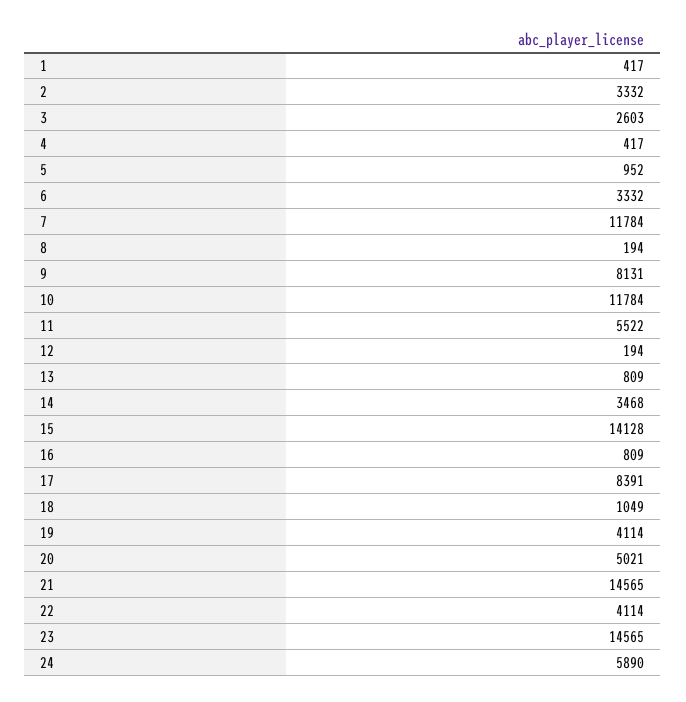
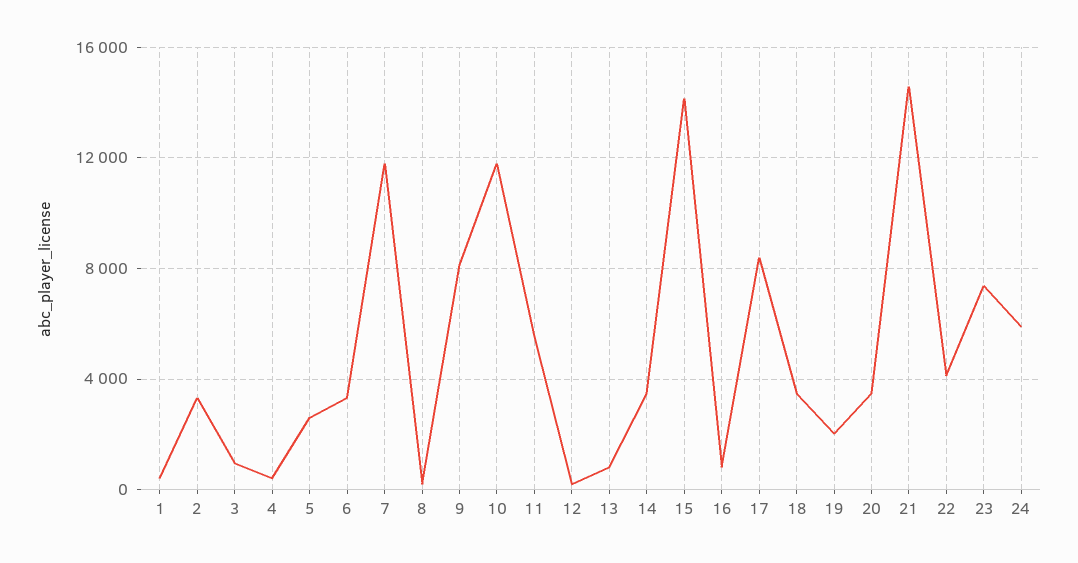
3: 2603 -> 1000
5: 952 -> 2500
18: 1049 -> 3500
19: 4114 -> 2000
20: 5021 -> 3500
23: 14565 -> 7500

